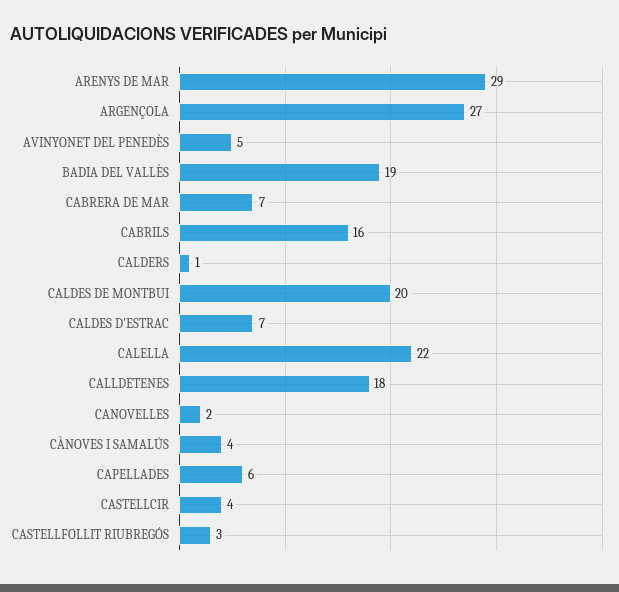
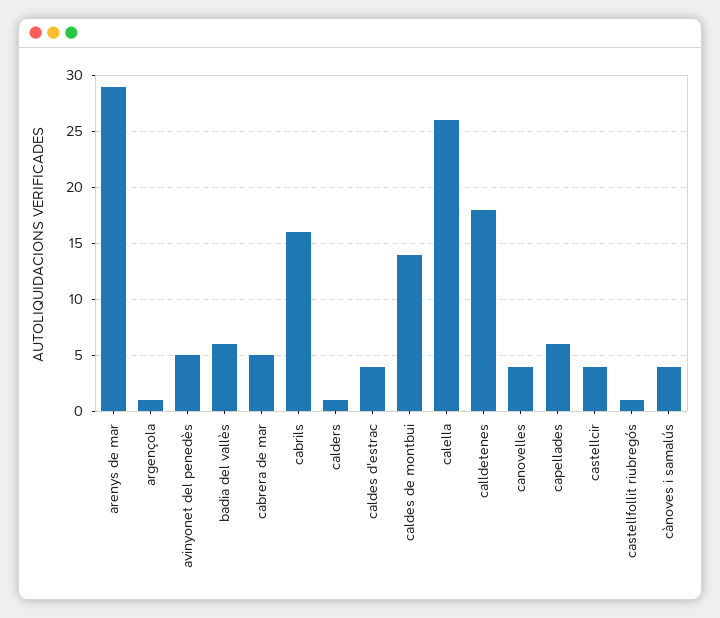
ARGENÇOLA: 27 -> 1
BADIA DEL VALLÈS: 19 -> 6
CABRERA DE MAR: 7 -> 5
CALDES DE MONTBUI: 20 -> 14
CALDES D'ESTRAC: 7 -> 4
CALELLA: 22 -> 26
CANOVELLES: 2 -> 4
CASTELLFOLLIT RIUBREGÓS: 3 -> 1

